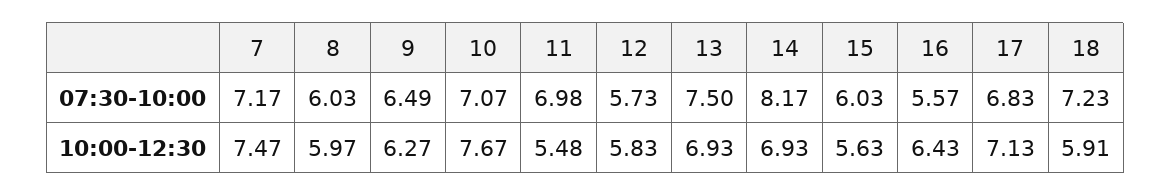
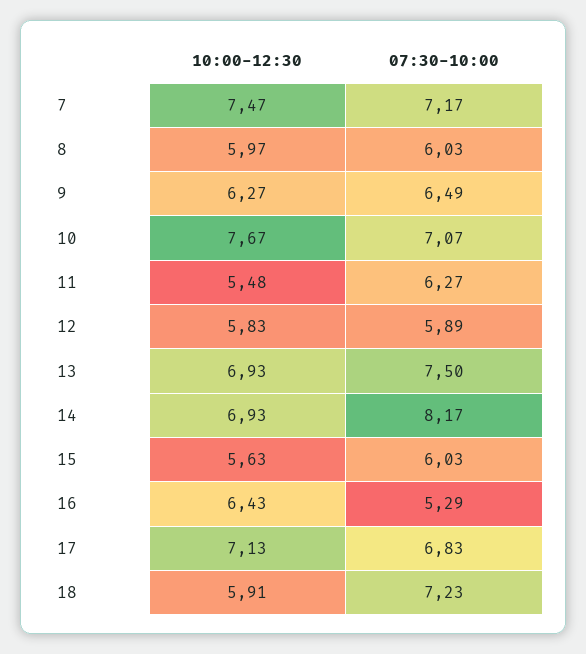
11, 07:30-10:00: 6.98 -> 6.27
12, 07:30-10:00: 5.73 -> 5.89
16, 07:30-10:00: 5.57 -> 5.29

